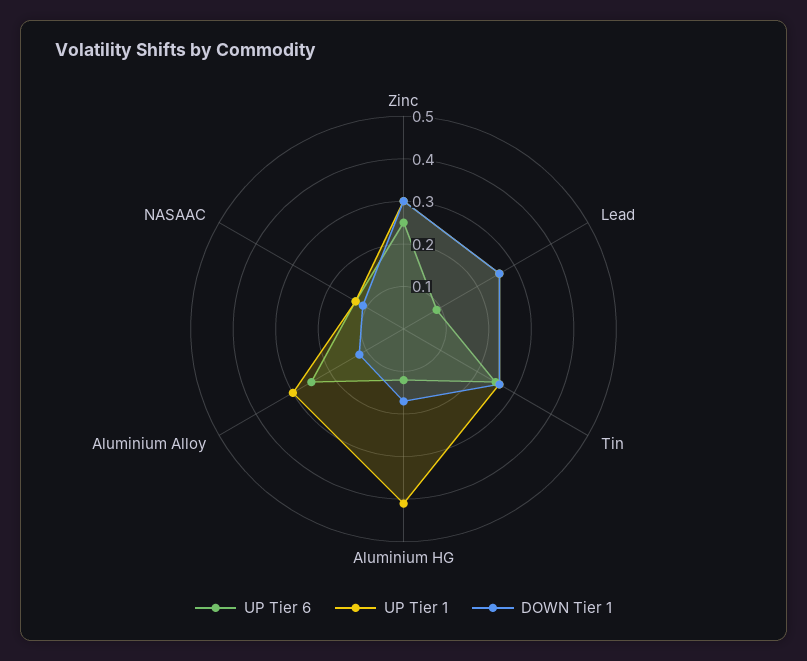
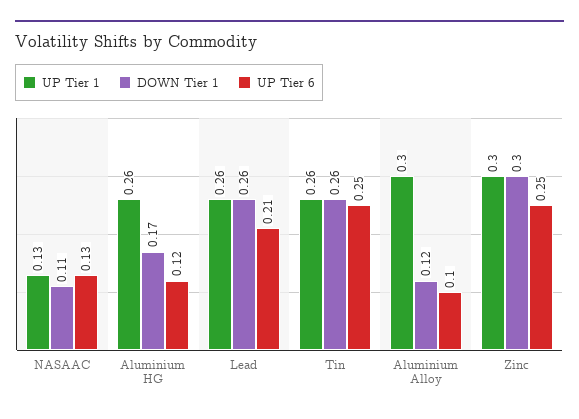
UP Tier 6, Lead: 0.1 -> 0.21
UP Tier 1, Aluminium HG: 0.4 -> 0.26
UP Tier 6, Aluminium Alloy: 0.25 -> 0.1

